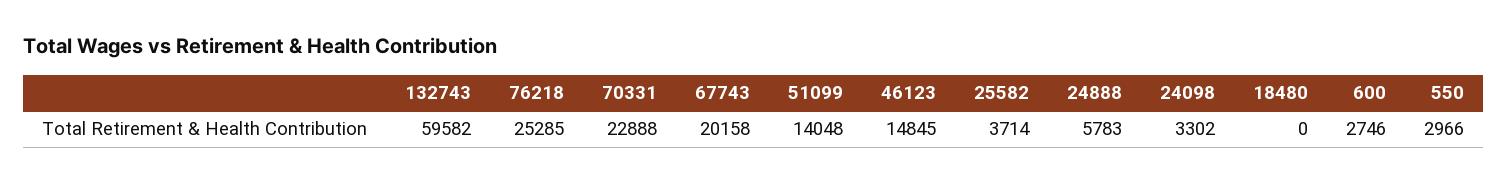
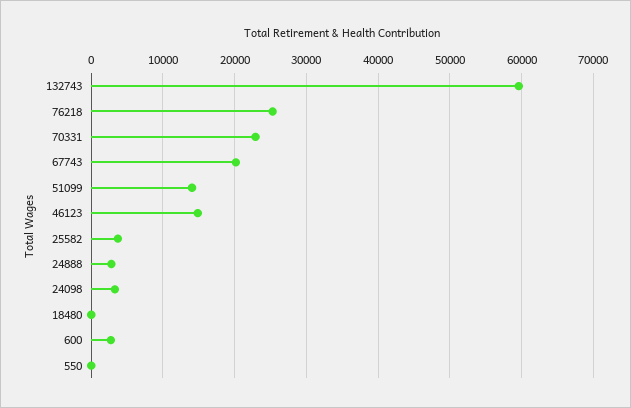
24888: 5783 -> 3000
550: 2966 -> 0

